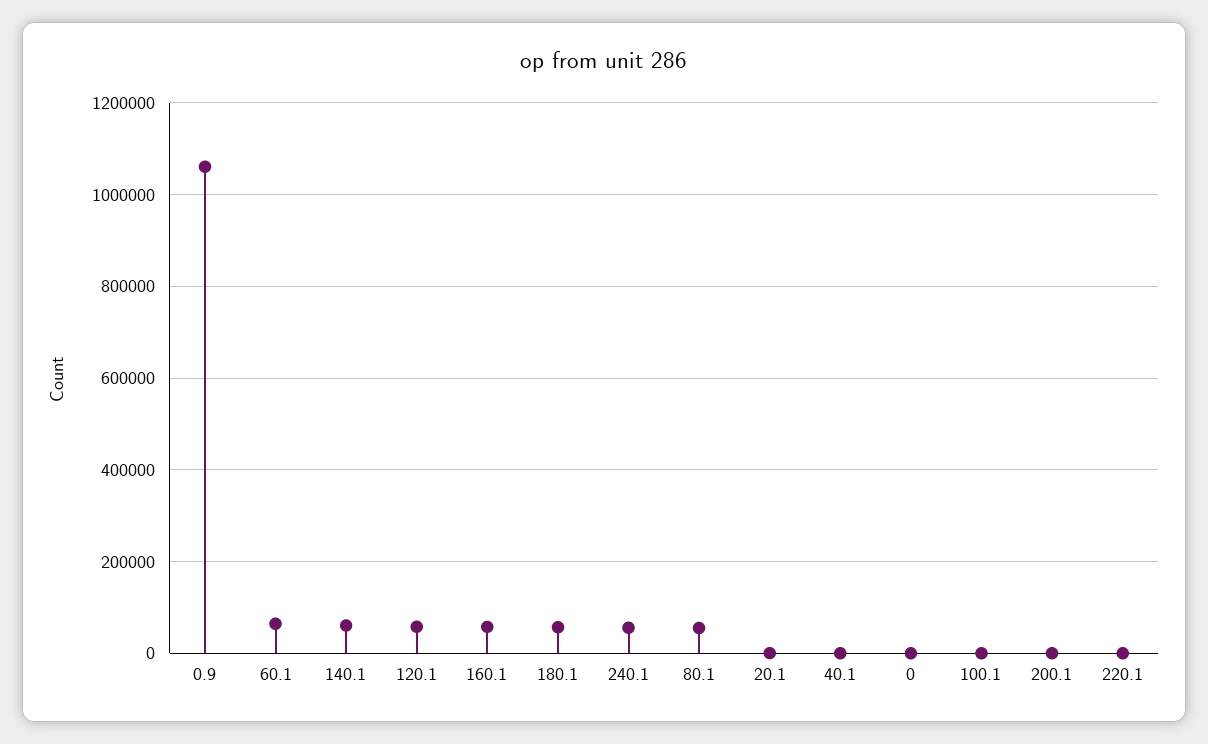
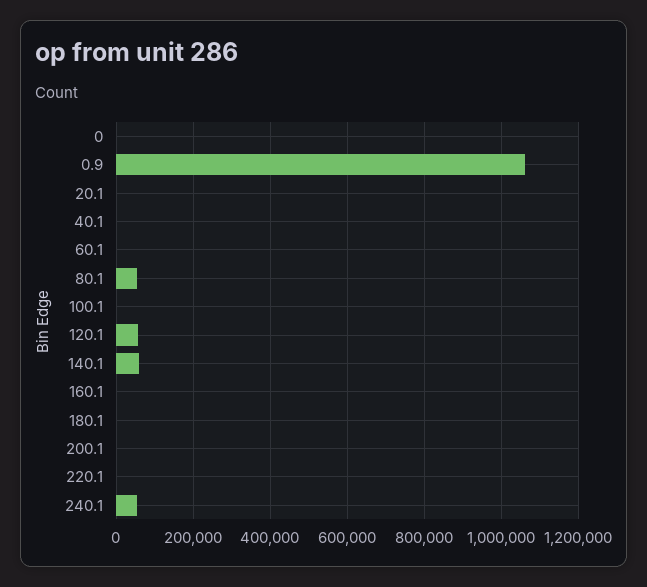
60.1: 60000 -> 0
160.1: 60000 -> 0
180.1: 60000 -> 0

